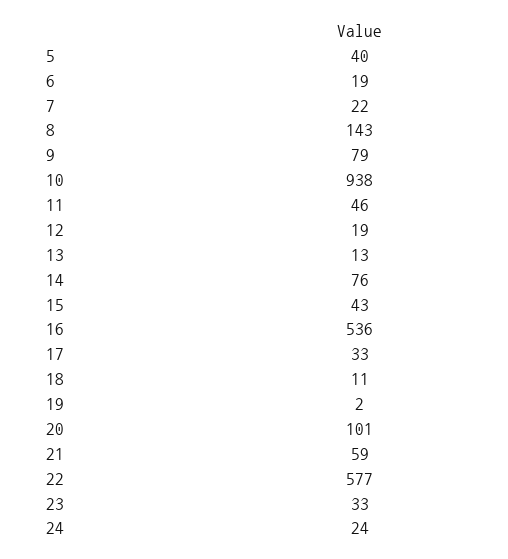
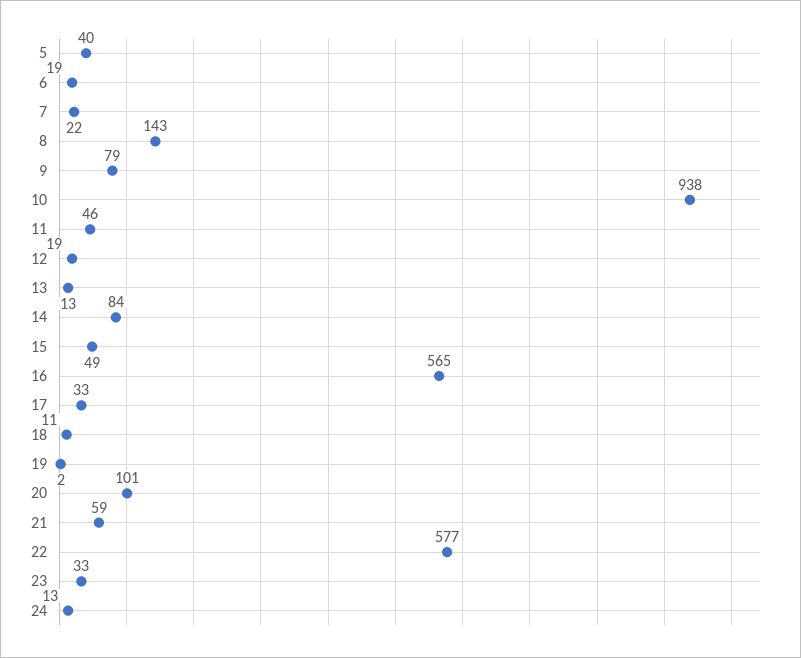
14: 76 -> 84
15: 43 -> 49
16: 536 -> 565
24: 24 -> 13

